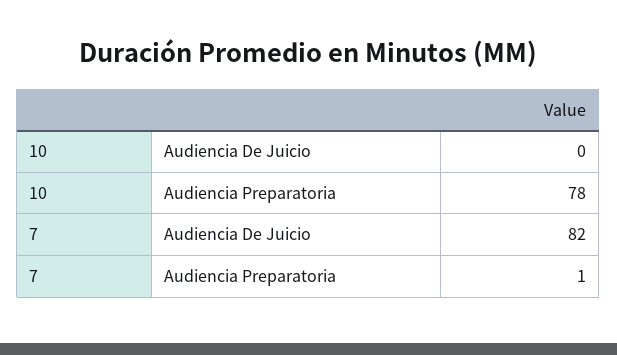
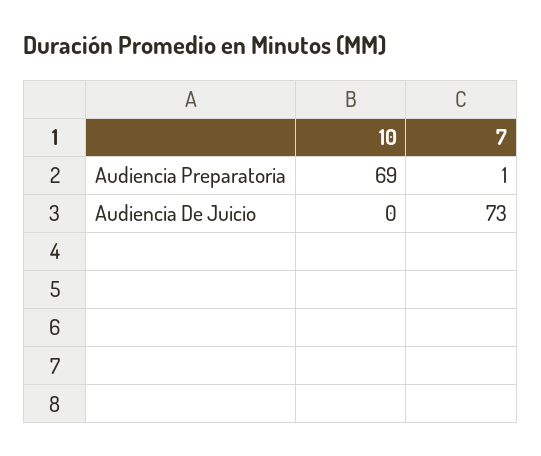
10, Audiencia Preparatoria: 78 -> 69
7, Audiencia De Juicio: 82 -> 73

